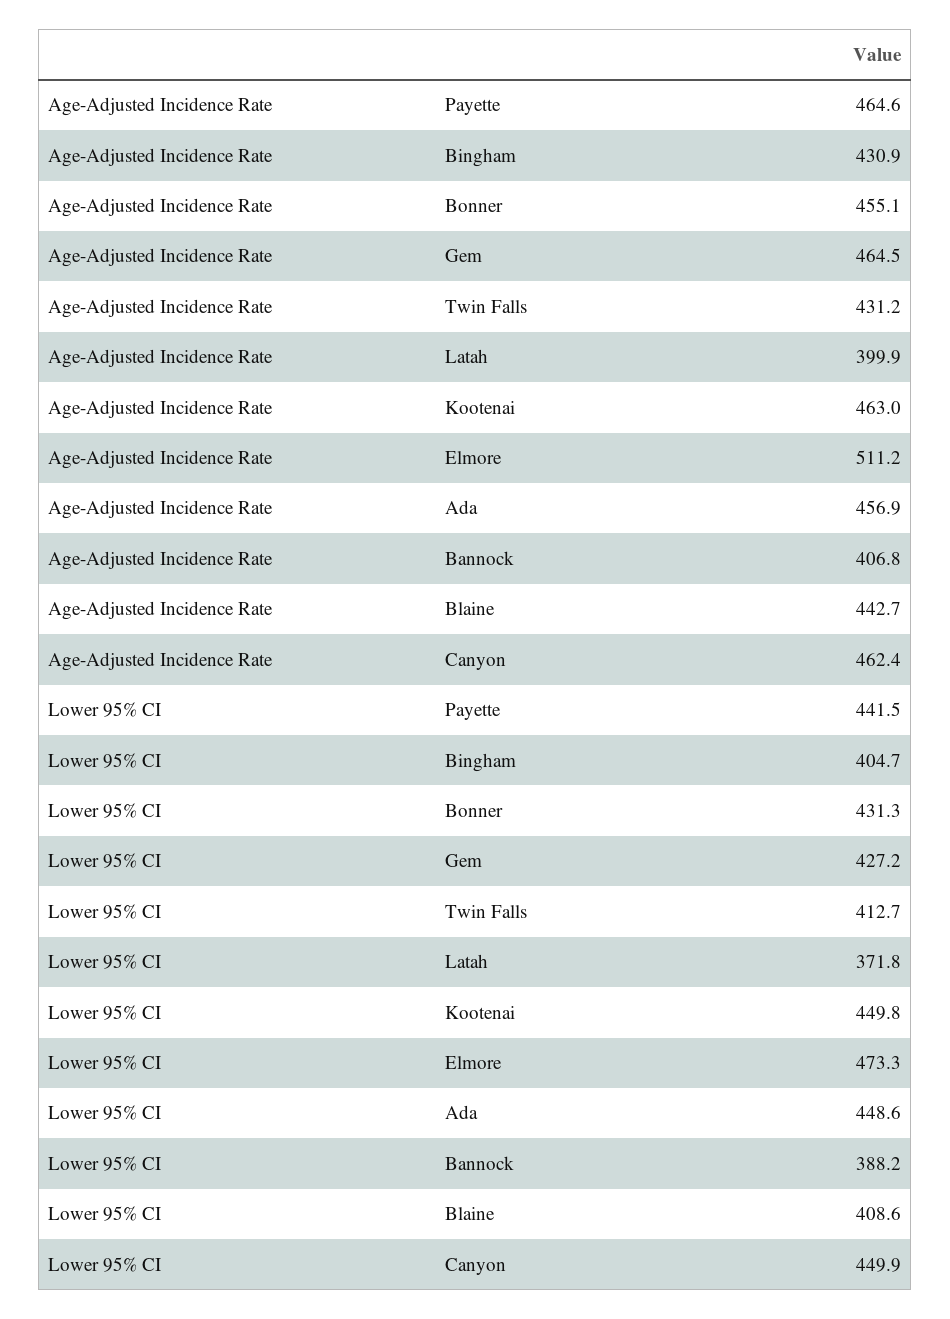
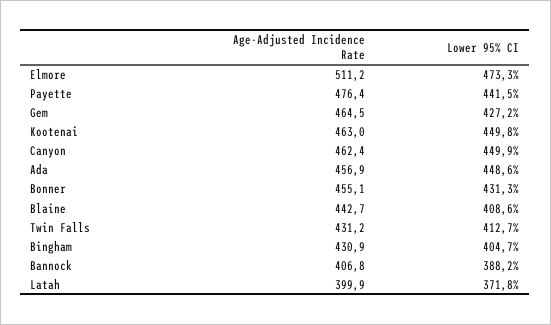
Age-Adjusted Incidence Rate, Payette: 464.6 -> 476.4

